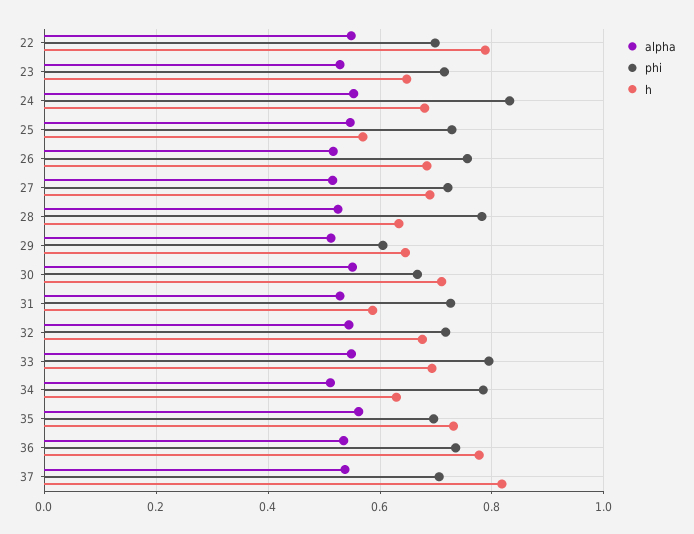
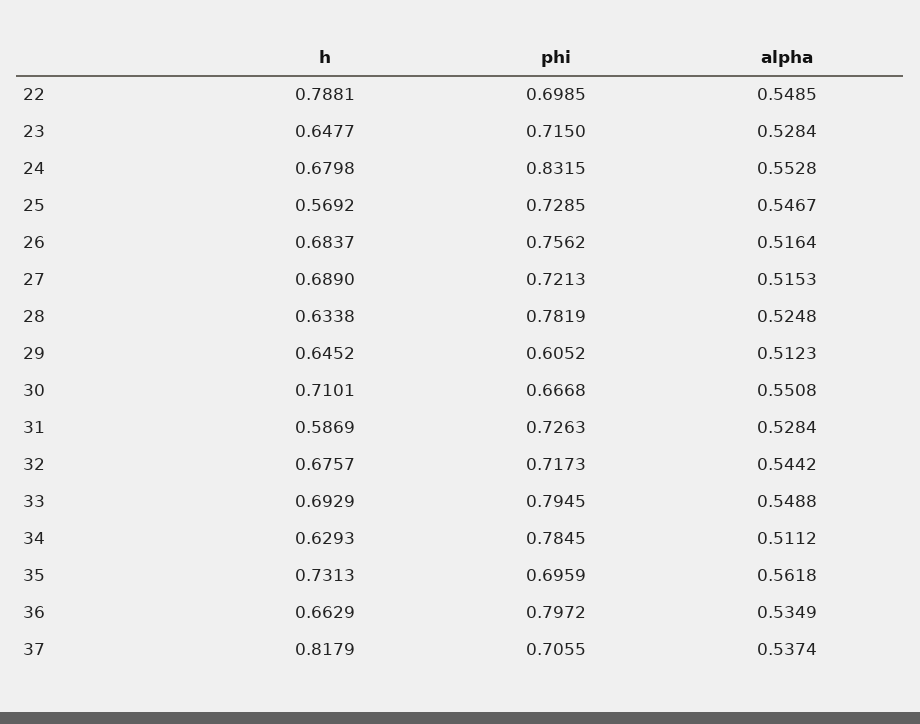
phi, 36: 0.74 -> 0.7972
h, 36: 0.78 -> 0.6629

